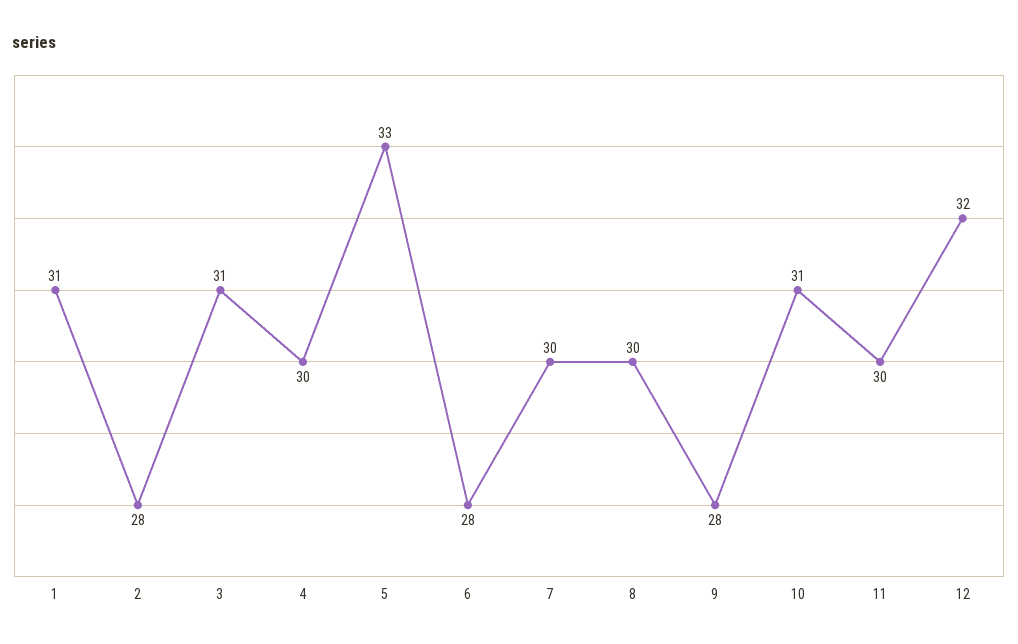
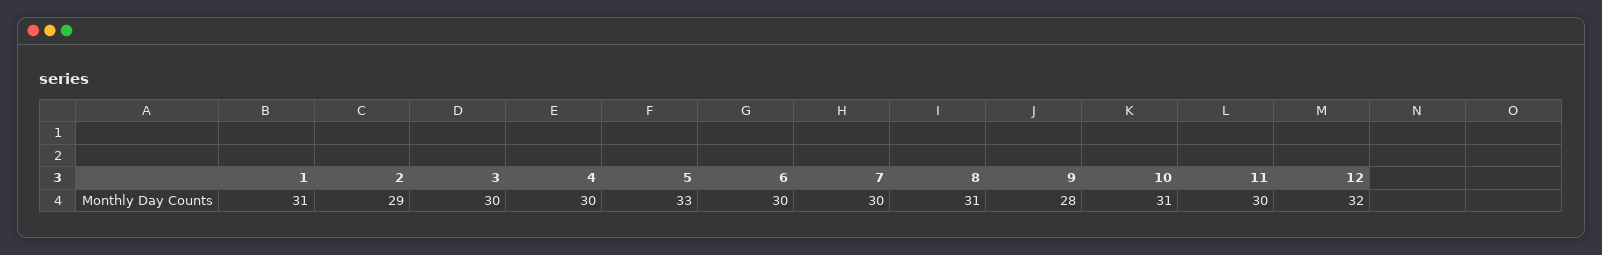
2: 28 -> 29
3: 31 -> 30
6: 28 -> 30
8: 30 -> 31

